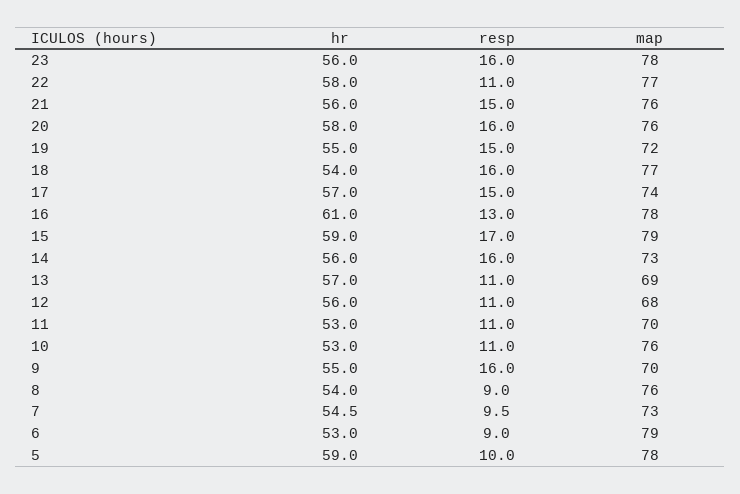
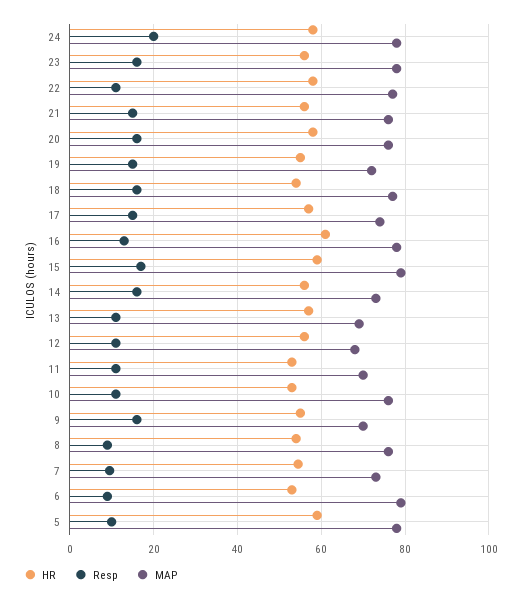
hr, 24: none -> 58
resp, 24: none -> 20
map, 24: none -> 78

